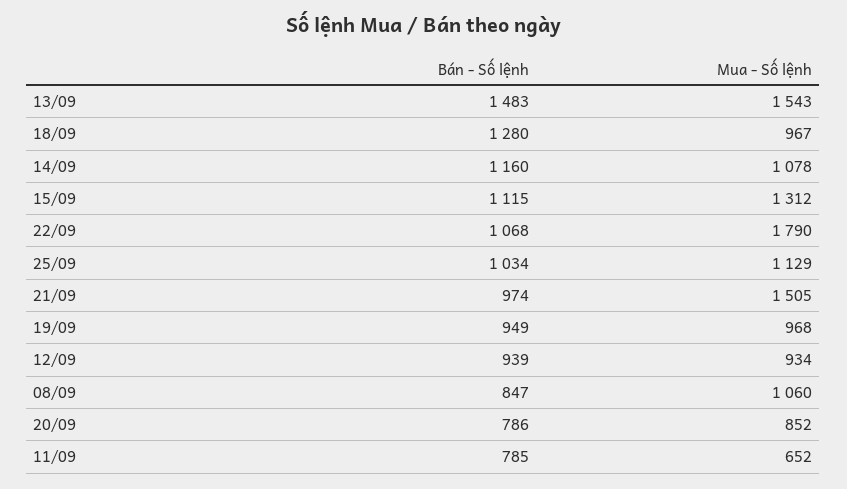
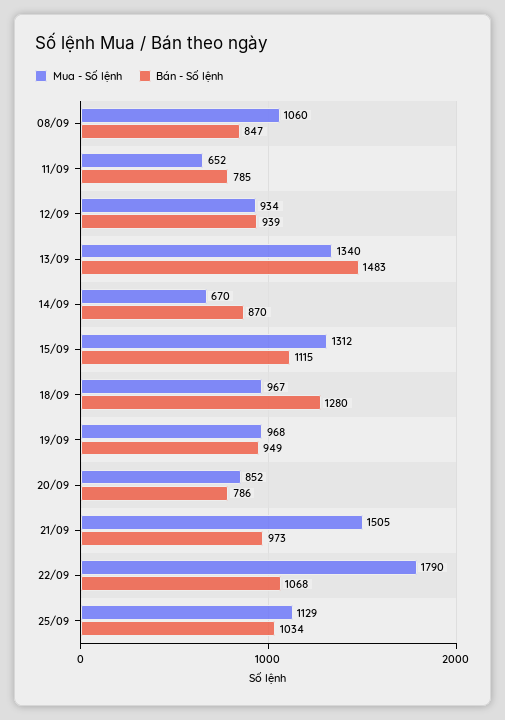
Mua - Số lệnh, 13/09: 1543 -> 1340
Bán - Số lệnh, 14/09: 1160 -> 870
Mua - Số lệnh, 14/09: 1078 -> 670
Bán - Số lệnh, 21/09: 974 -> 973

